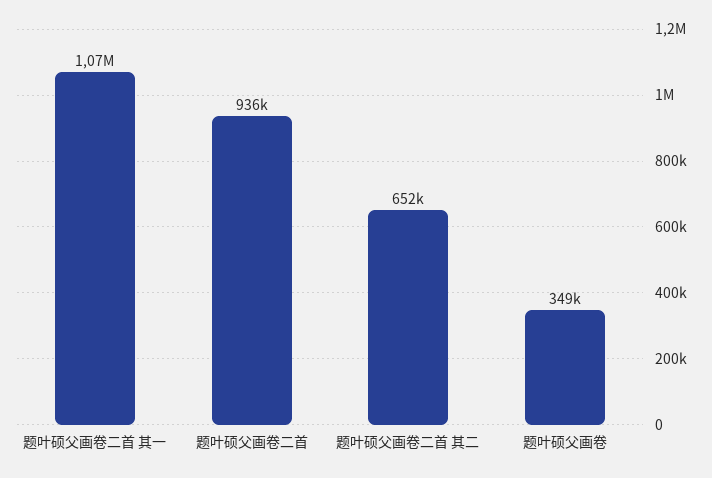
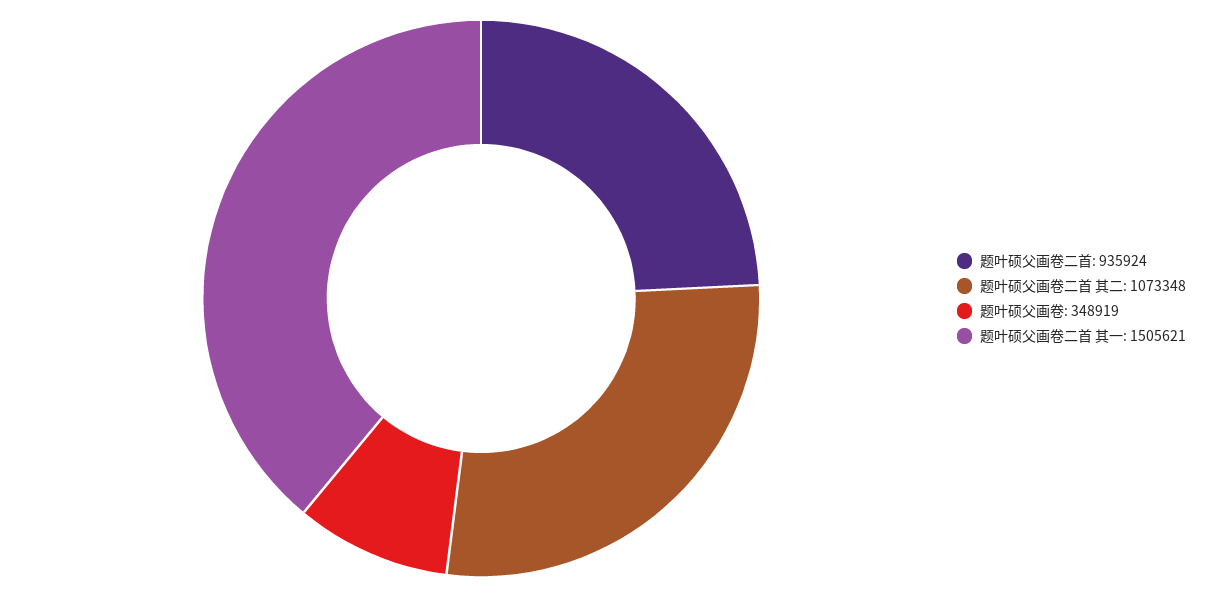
题叶硕父画卷二首 其一: 1070000 -> 1505621
题叶硕父画卷二首 其二: 652000 -> 1073348

